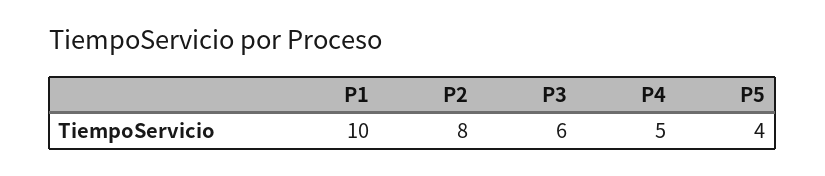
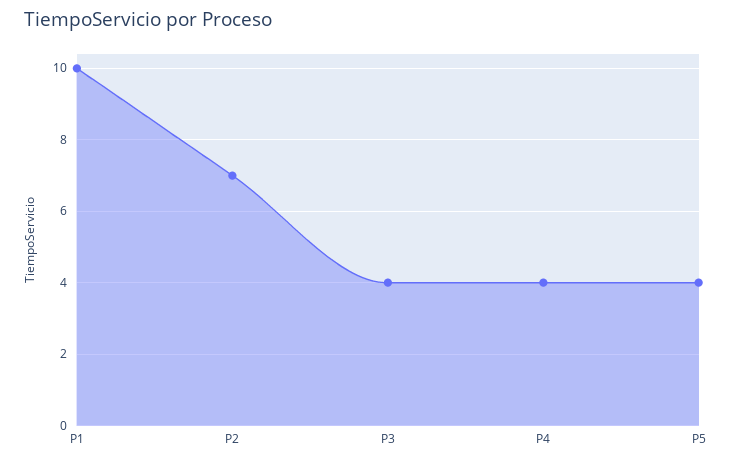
P2: 8 -> 7
P3: 6 -> 4
P4: 5 -> 4

